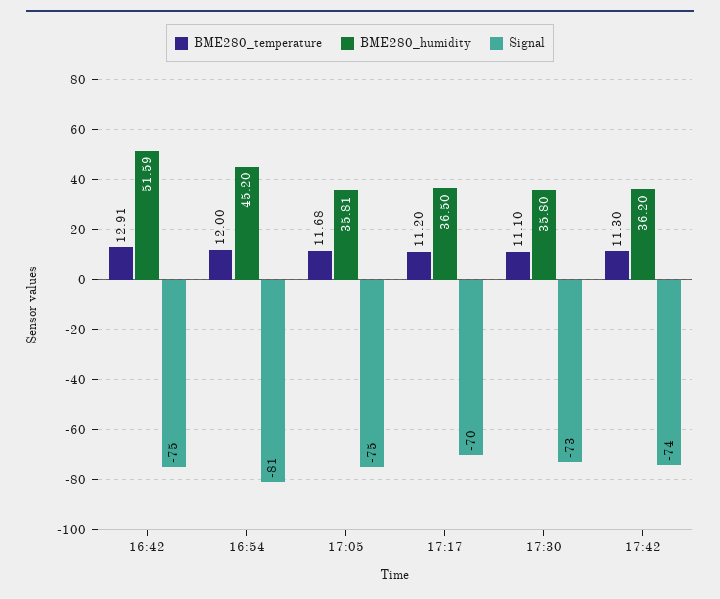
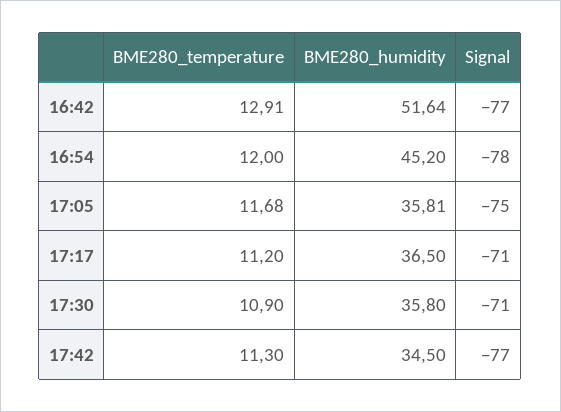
BME280_humidity, 16:42: 51.59 -> 51.64
Signal, 16:42: -75 -> -77
Signal, 16:54: -81 -> -78
Signal, 17:17: -70 -> -71
BME280_temperature, 17:30: 11.1 -> 10.9
Signal, 17:30: -73 -> -71
BME280_humidity, 17:42: 36.2 -> 34.5
Signal, 17:42: -74 -> -77

